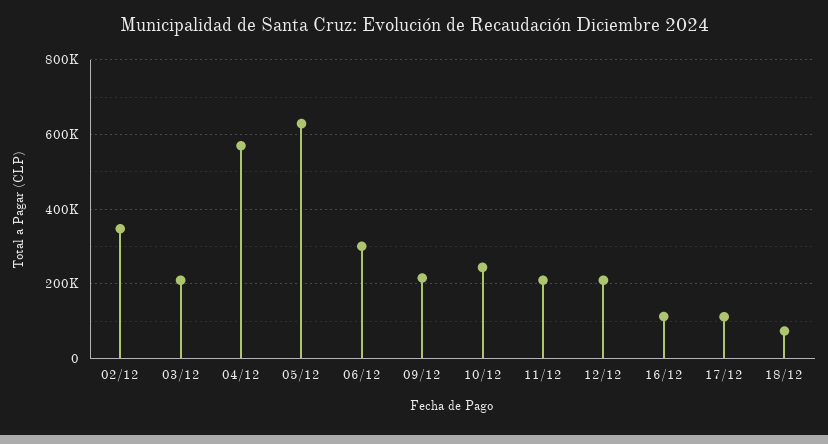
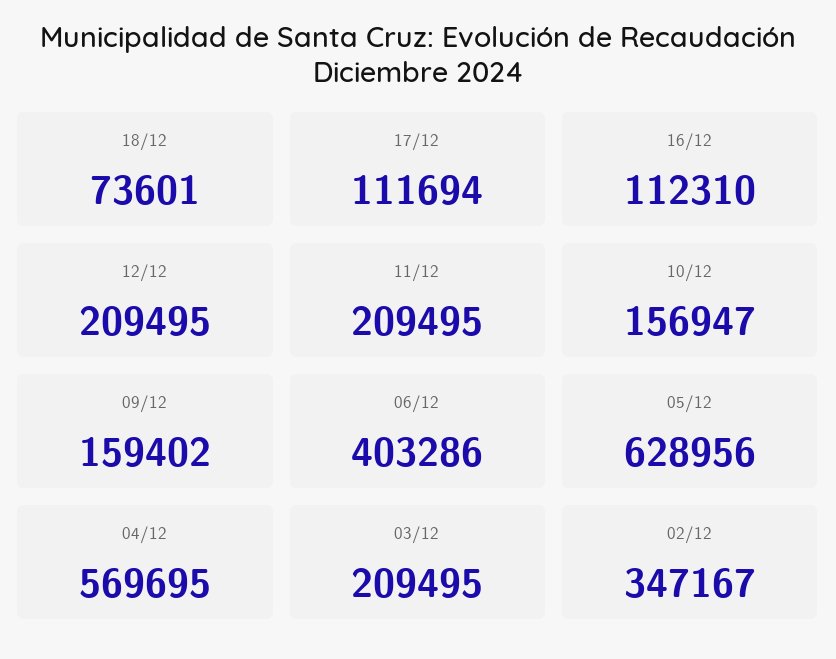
06/12: 300000 -> 403286
09/12: 220000 -> 159402
10/12: 240000 -> 156947

